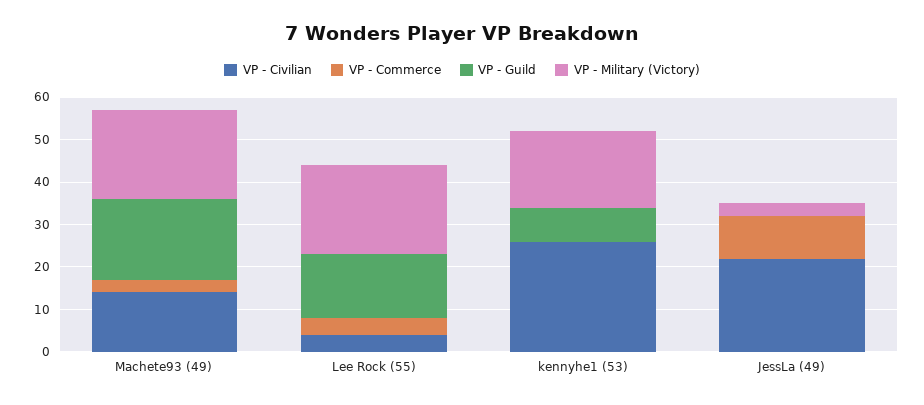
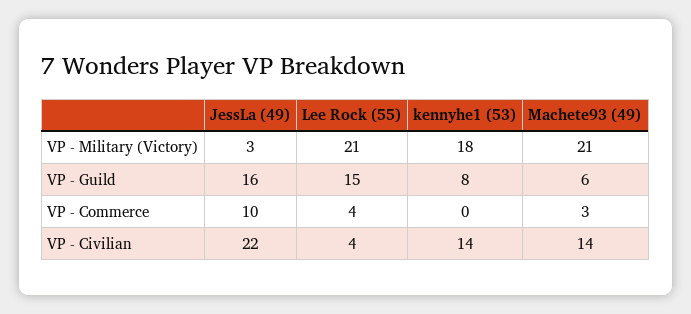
VP - Guild, Machete93 (49): 20 -> 6
VP - Civilian, kennyhe1 (53): 25 -> 14
VP - Guild, JessLa (49): 0 -> 16

